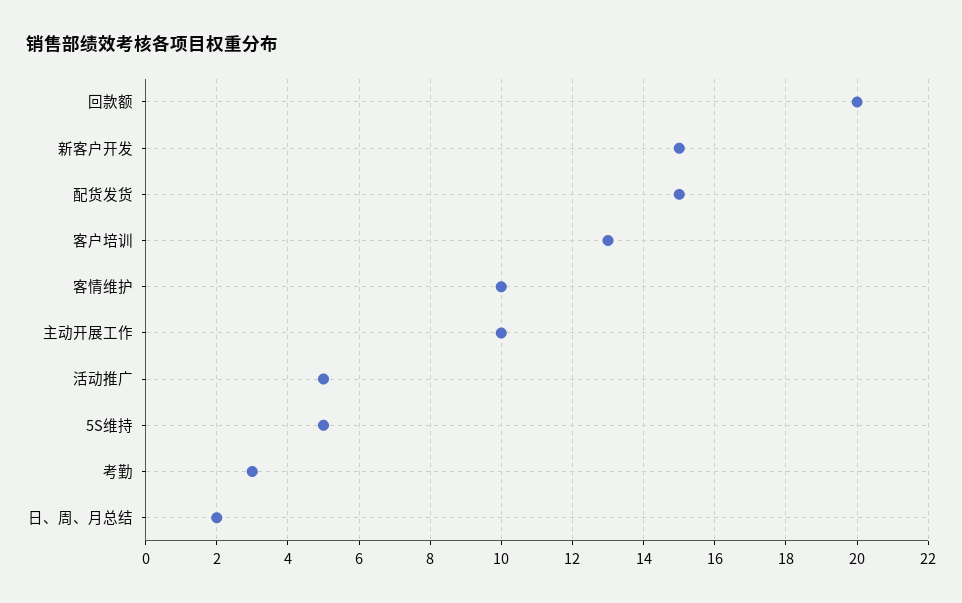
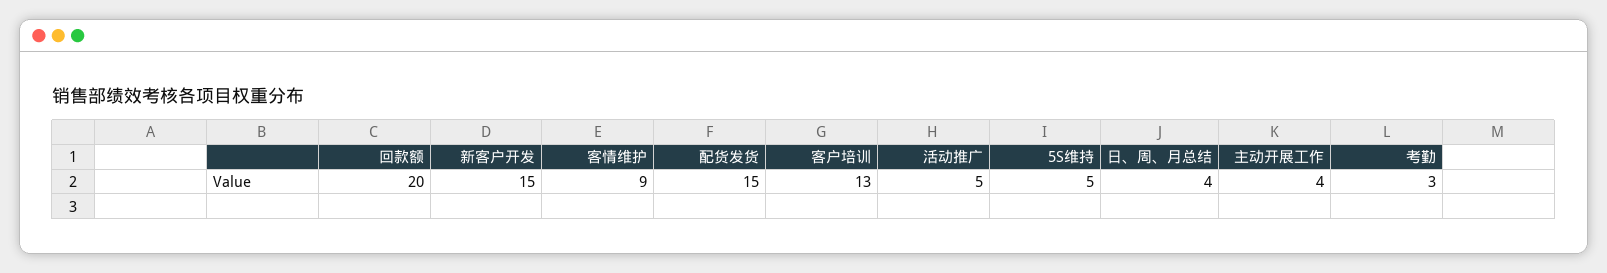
客情维护: 10 -> 9
主动开展工作: 10 -> 4
日、周、月总结: 2 -> 4

